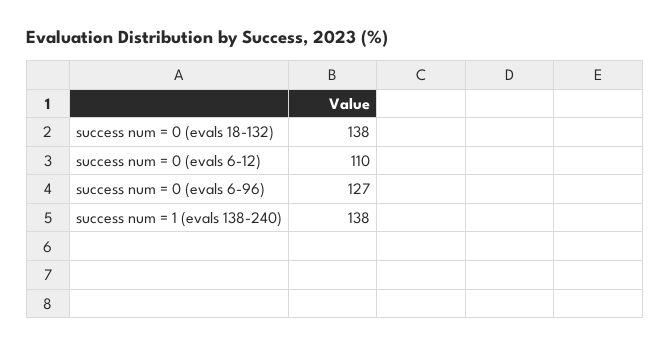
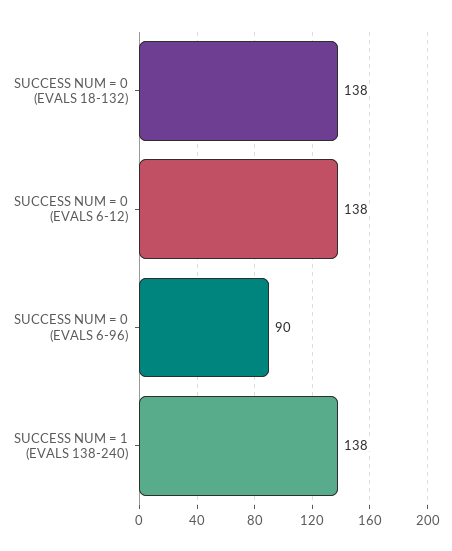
success num = 0 (evals 6-12): 110 -> 138
success num = 0 (evals 6-96): 127 -> 90

